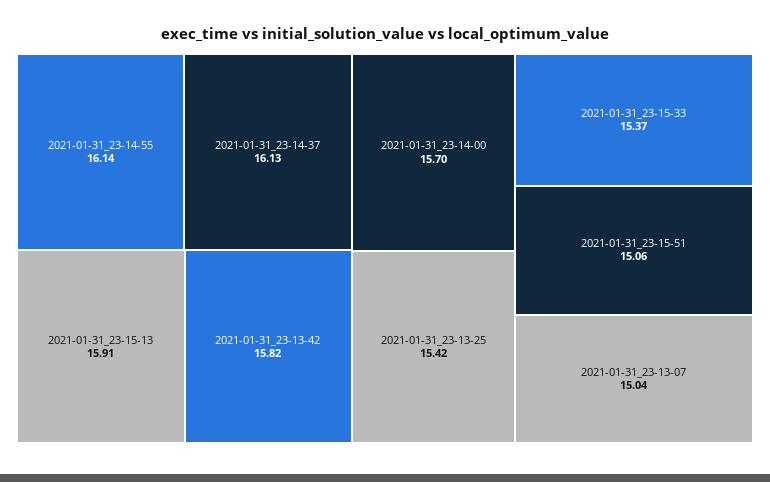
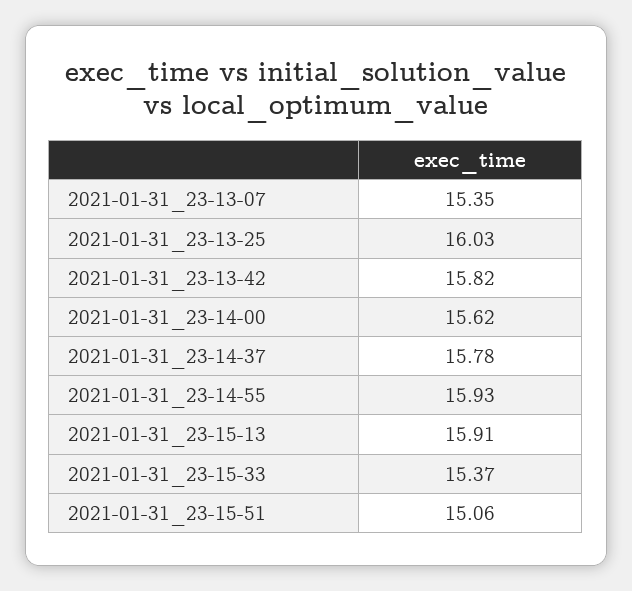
2021-01-31_23-14-55: 16.14 -> 15.93
2021-01-31_23-14-37: 16.13 -> 15.78
2021-01-31_23-14-00: 15.7 -> 15.62
2021-01-31_23-13-25: 15.42 -> 16.03
2021-01-31_23-13-07: 15.04 -> 15.35

